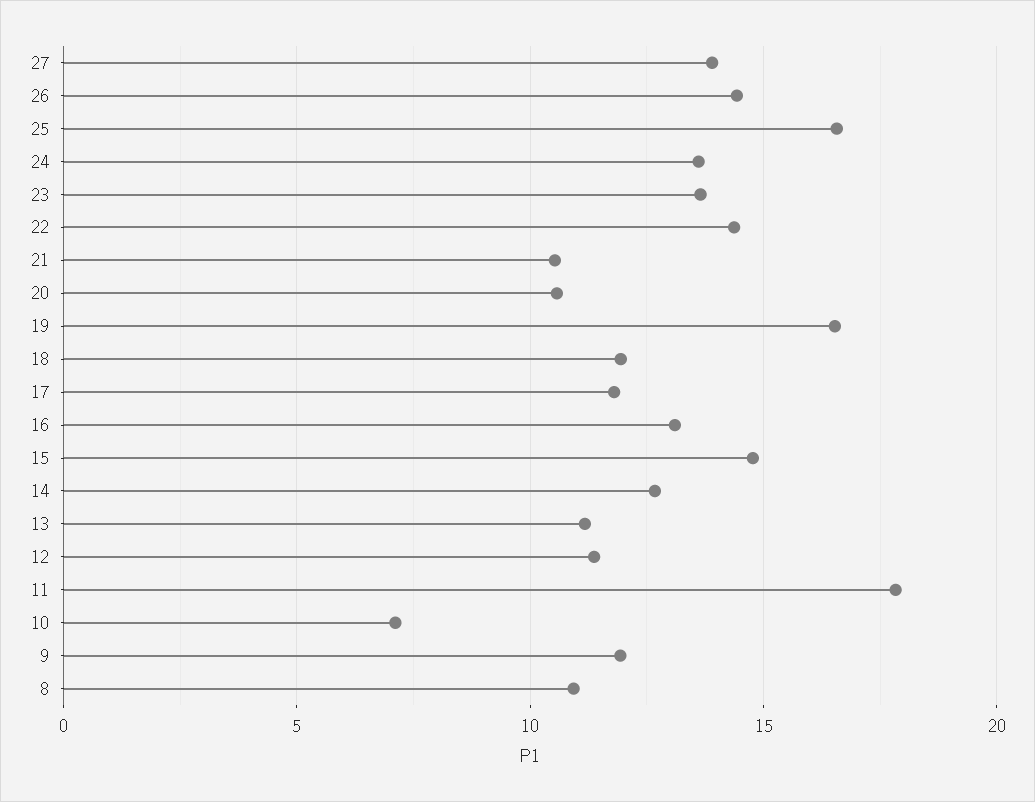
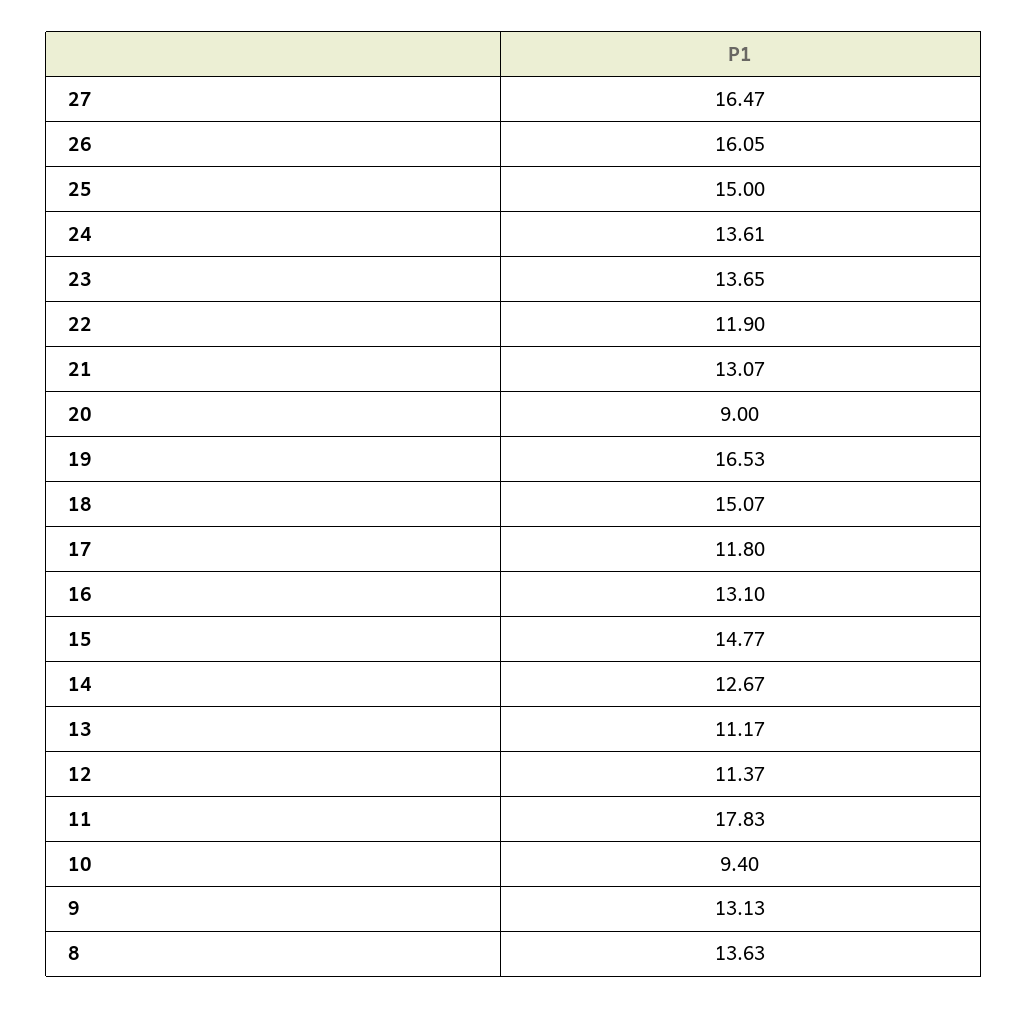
27: 14 -> 16.47
26: 14.5 -> 16.05
25: 16.5 -> 15
22: 14.5 -> 11.9
21: 10.5 -> 13.07
20: 10.5 -> 9
18: 12 -> 15.07
10: 7 -> 9.4
9: 12 -> 13.13
8: 11 -> 13.63

